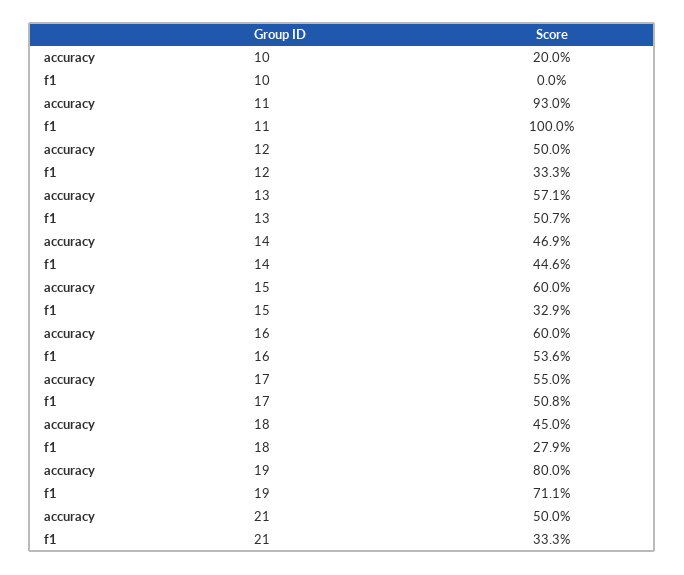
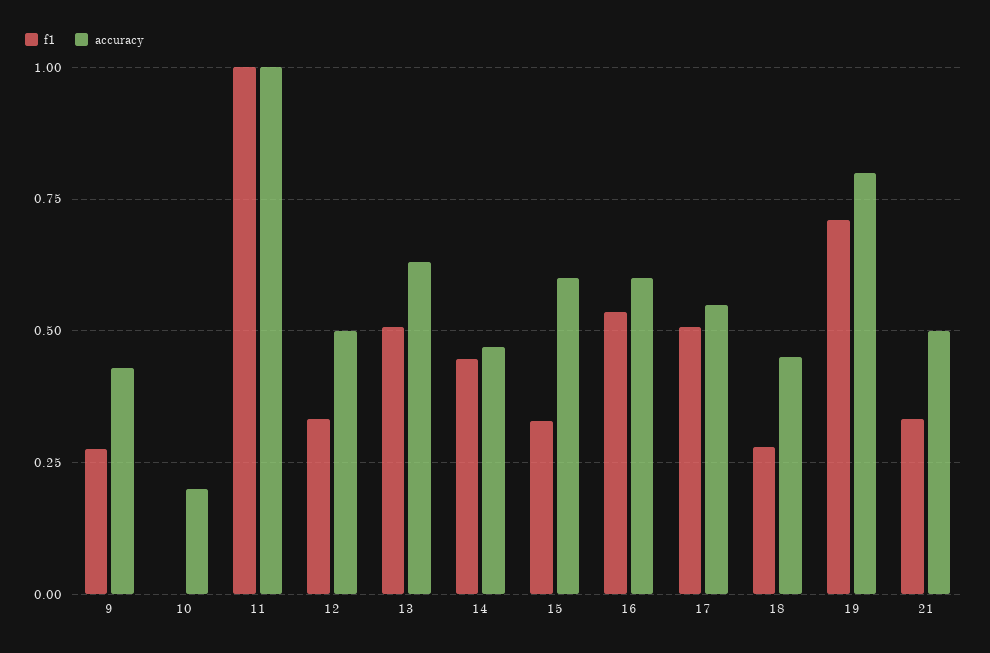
accuracy, 11: 0.93 -> 1
accuracy, 13: 0.571 -> 0.625
f1, 9: none -> 0.275
accuracy, 9: none -> 0.425

